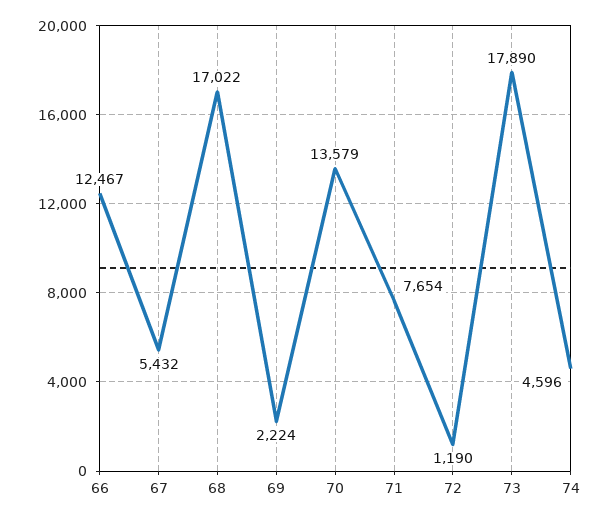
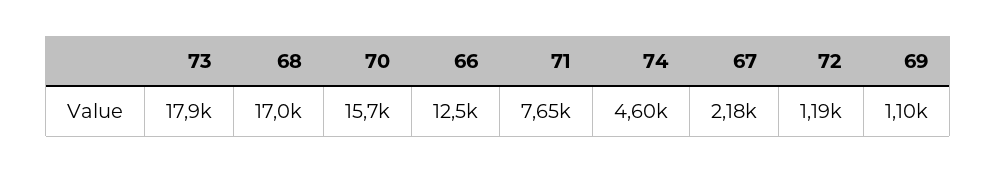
67: 5432 -> 2180
69: 2224 -> 1100
70: 13579 -> 15700

